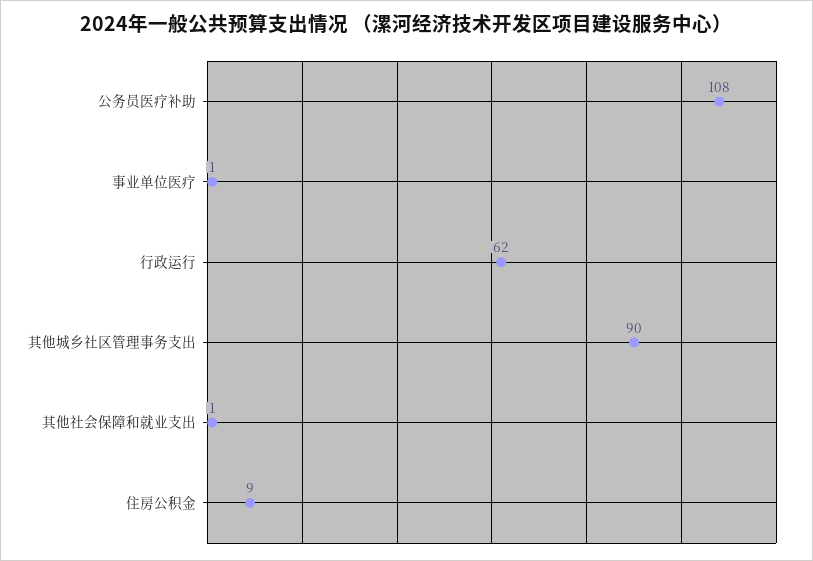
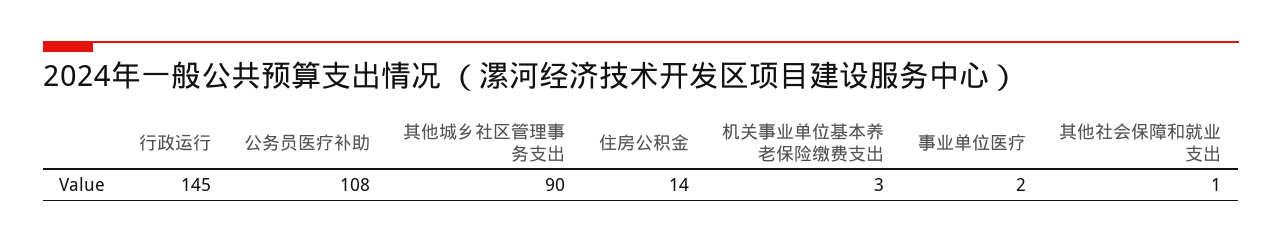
事业单位医疗: 1 -> 2
行政运行: 62 -> 145
住房公积金: 9 -> 14
机关事业单位基本养老保险缴费支出: none -> 3

